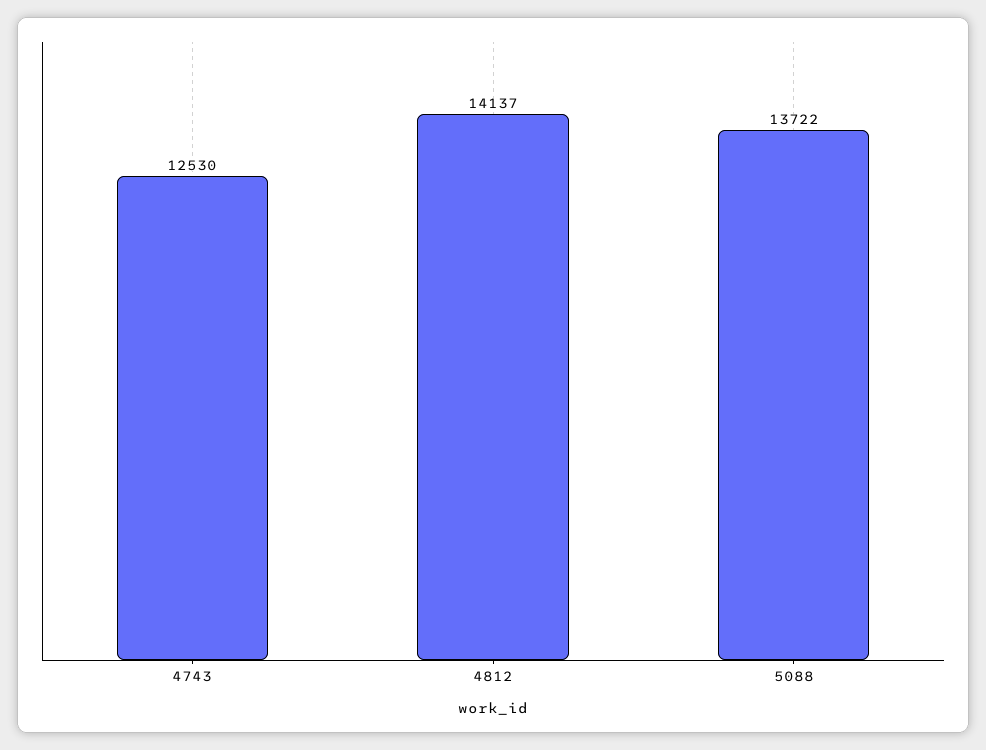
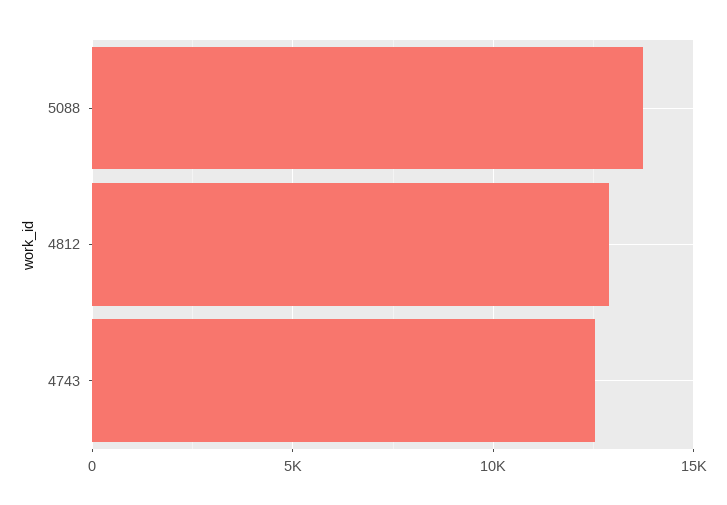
4812: 14137 -> 13000

